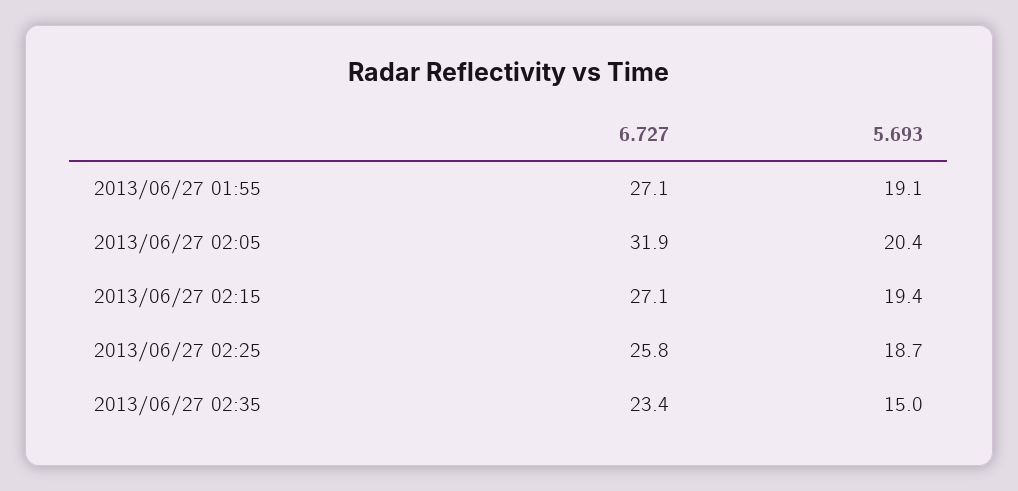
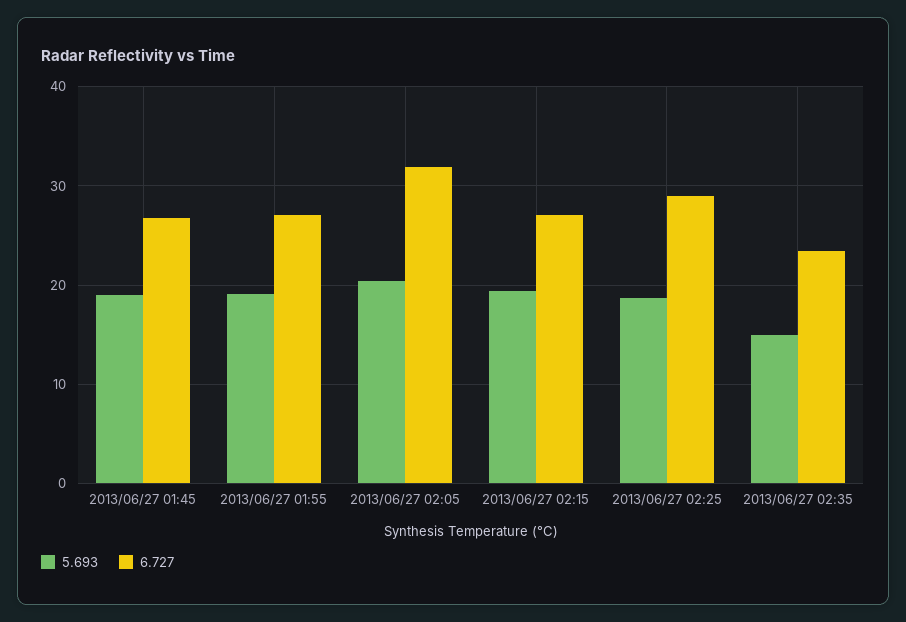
6.727, 2013/06/27 02:25: 25.8 -> 29
5.693, 2013/06/27 01:45: none -> 19
6.727, 2013/06/27 01:45: none -> 27

